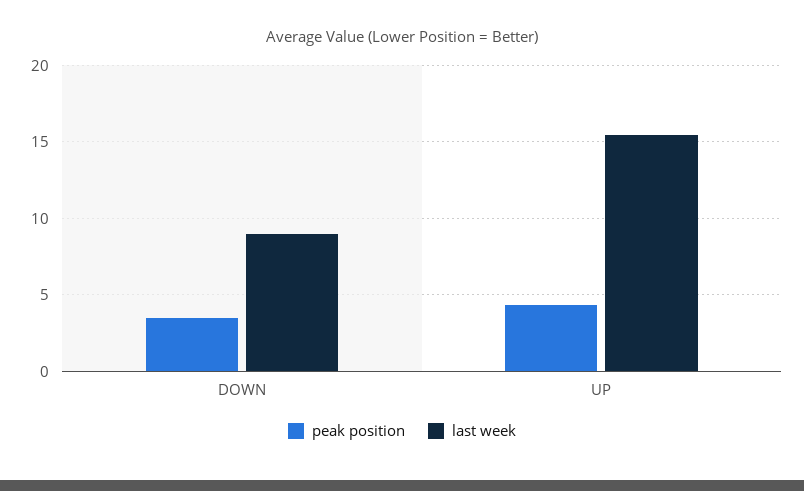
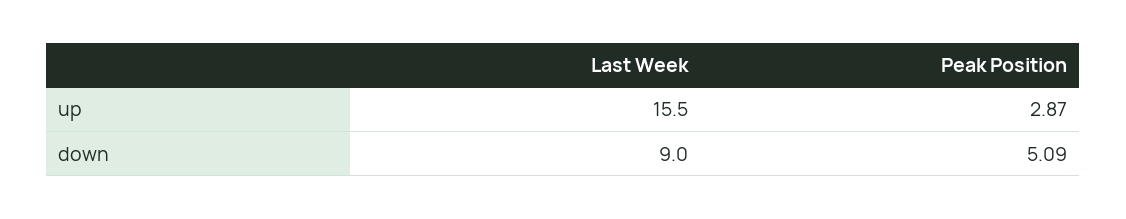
peak position, DOWN: 3.5 -> 5.09
peak position, UP: 4.5 -> 2.87

